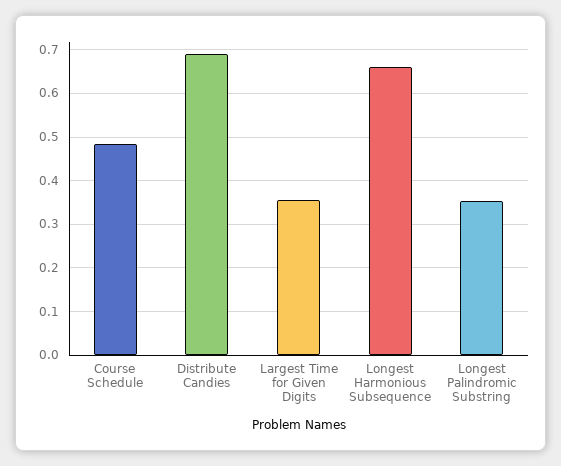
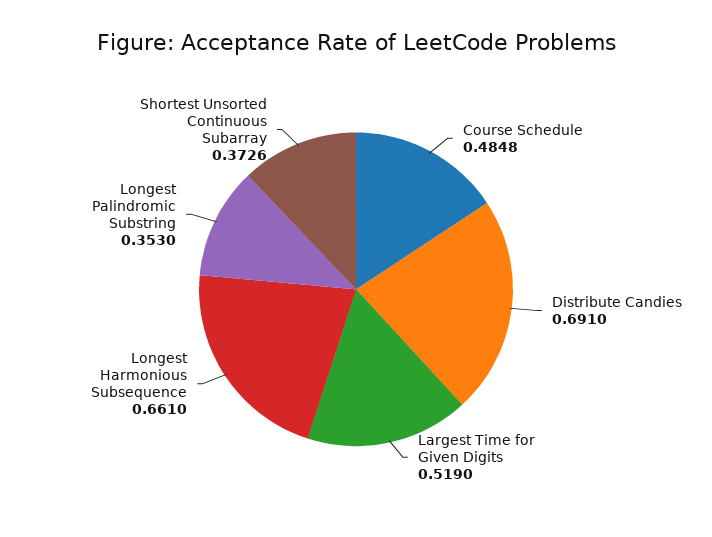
Largest Time for Given Digits: 0.36 -> 0.519
Shortest Unsorted Continuous Subarray: none -> 0.3726

